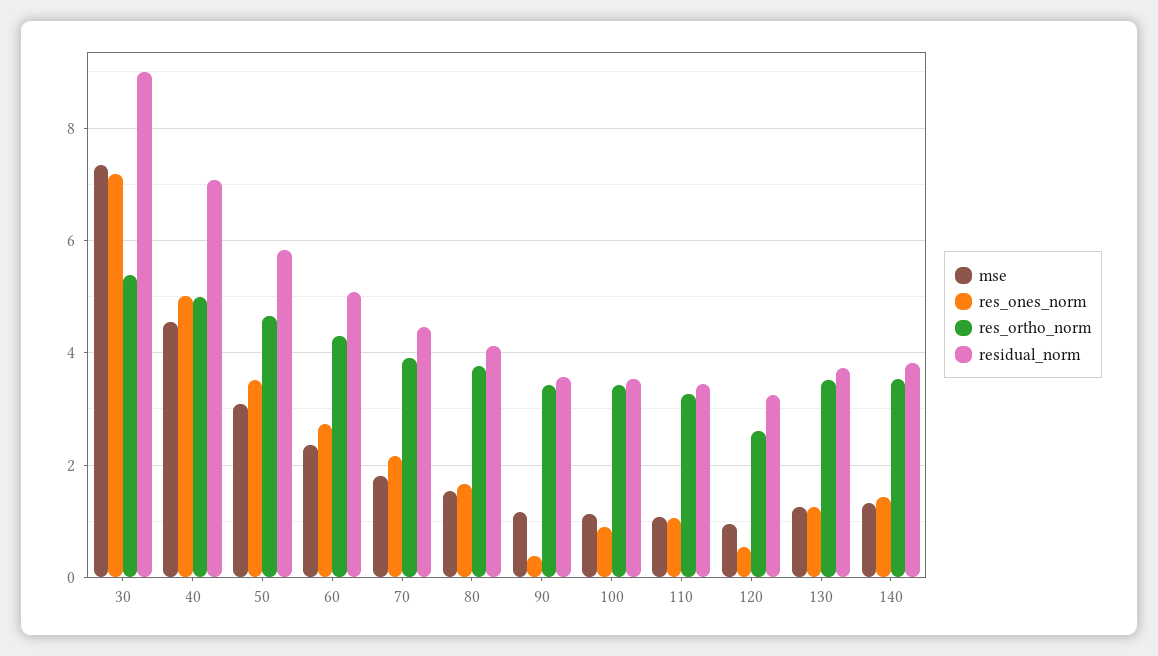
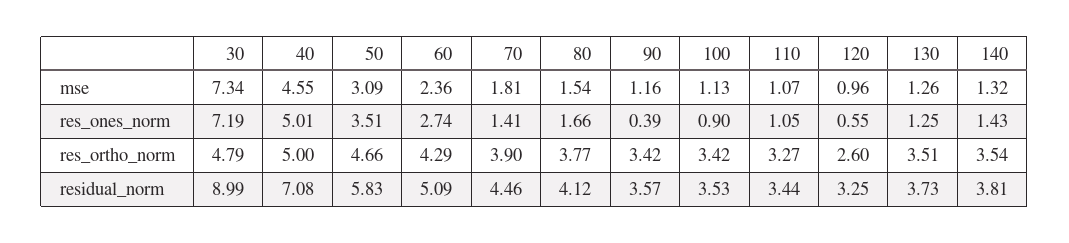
res_ortho_norm, 30: 5.4 -> 4.79
res_ones_norm, 70: 2.2 -> 1.41

